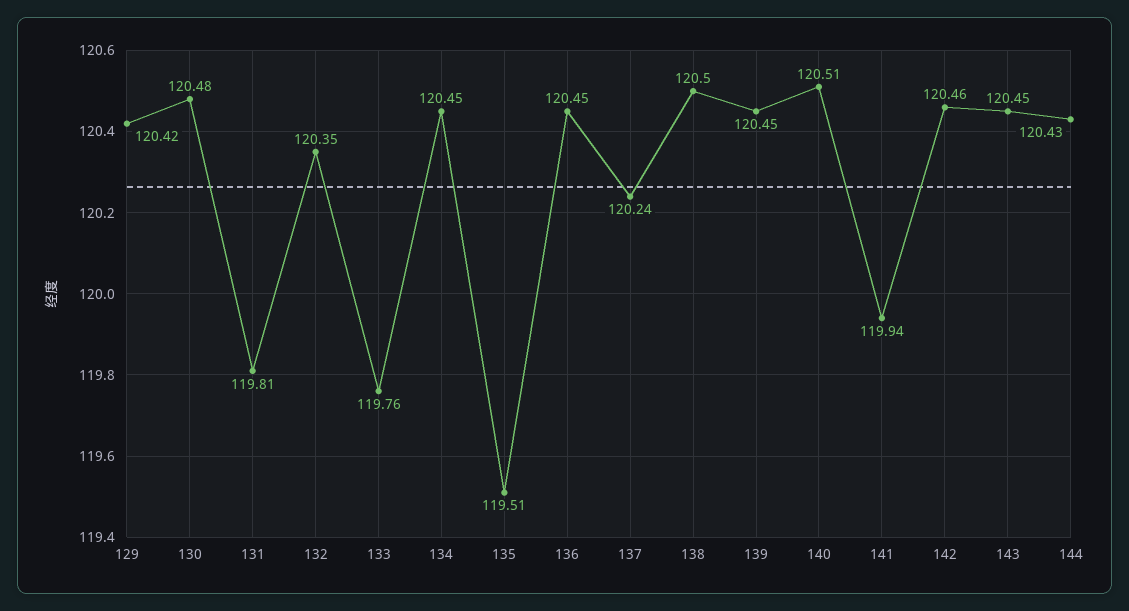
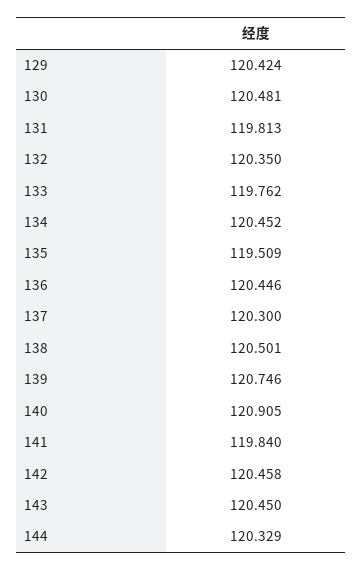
137: 120.24 -> 120.3
139: 120.45 -> 120.746
140: 120.51 -> 120.905
141: 119.94 -> 119.84
144: 120.43 -> 120.329

